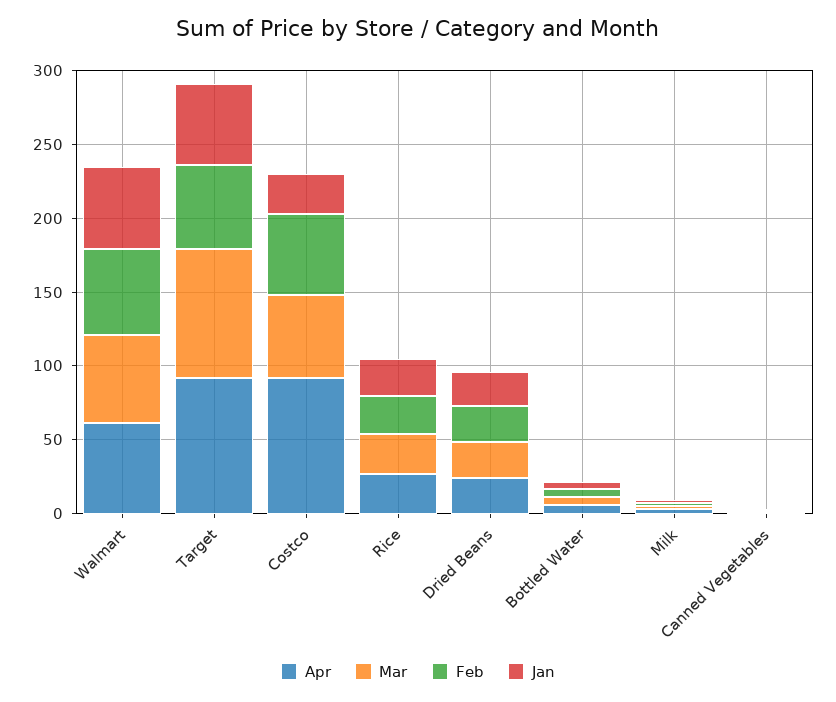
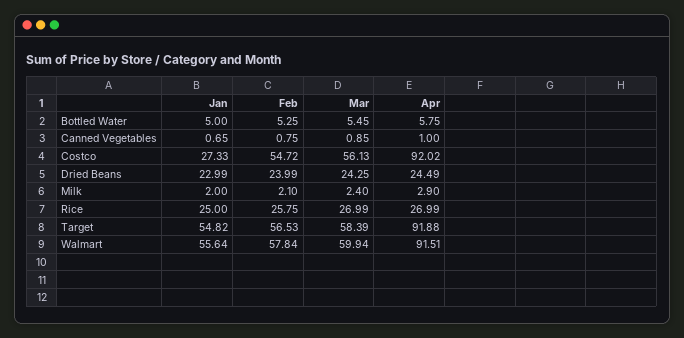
Apr, Walmart: 60 -> 91.51
Mar, Target: 90 -> 58.39

